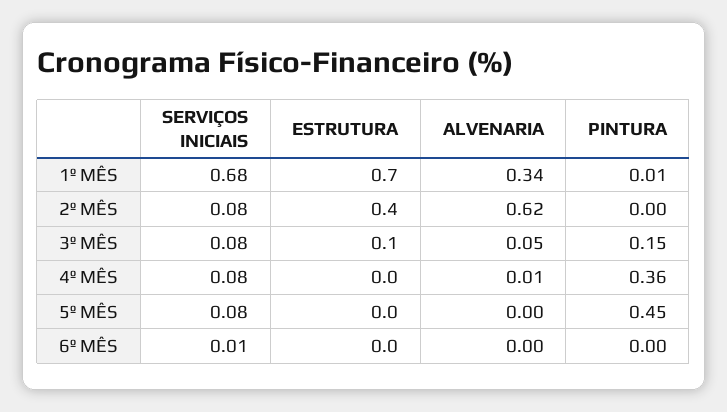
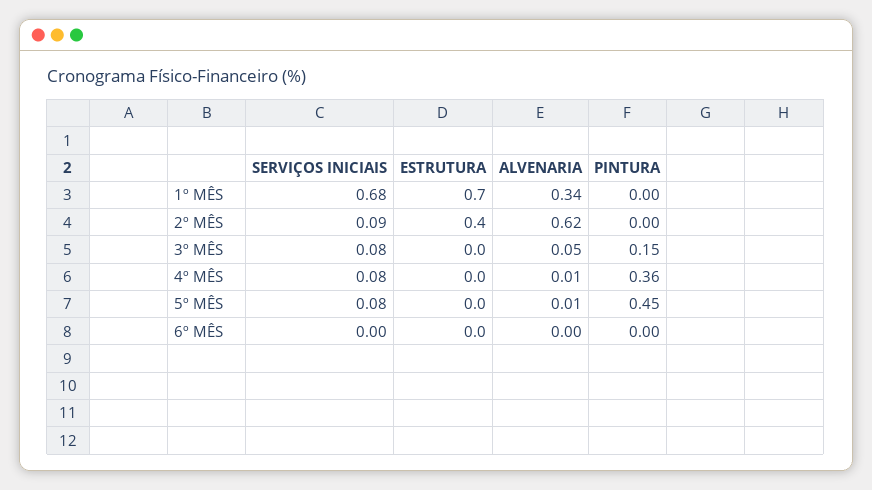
PINTURA, 1º MÊS: 0.01 -> 0
SERVIÇOS INICIAIS, 2º MÊS: 0.08 -> 0.09
ESTRUTURA, 3º MÊS: 0.1 -> 0
ALVENARIA, 5º MÊS: 0 -> 0.01
SERVIÇOS INICIAIS, 6º MÊS: 0.01 -> 0

